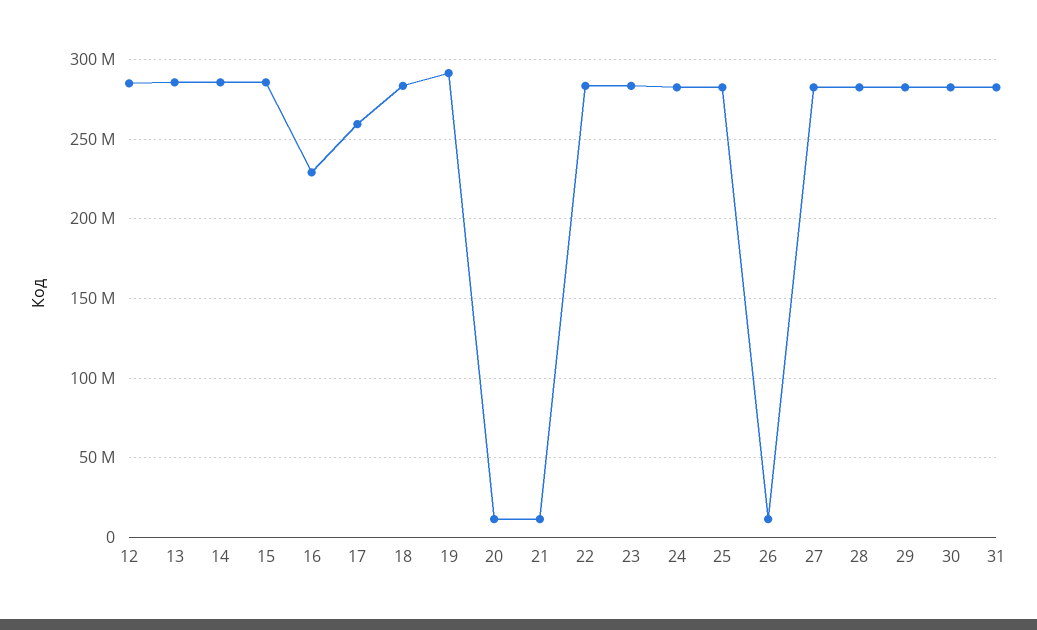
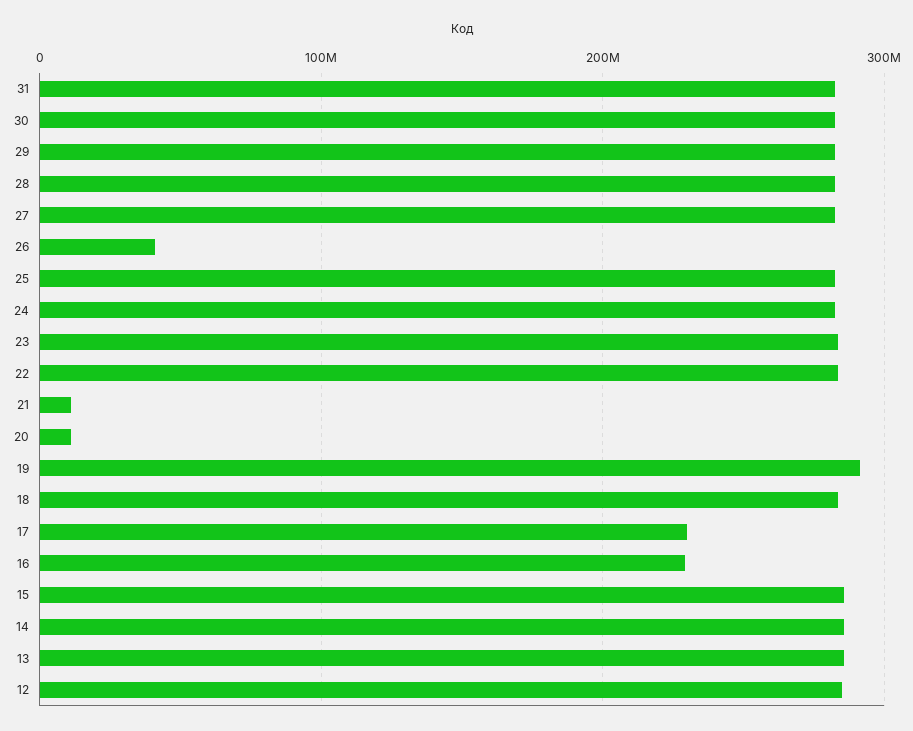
17: 260000000 -> 230000000
26: 10000000 -> 40000000

